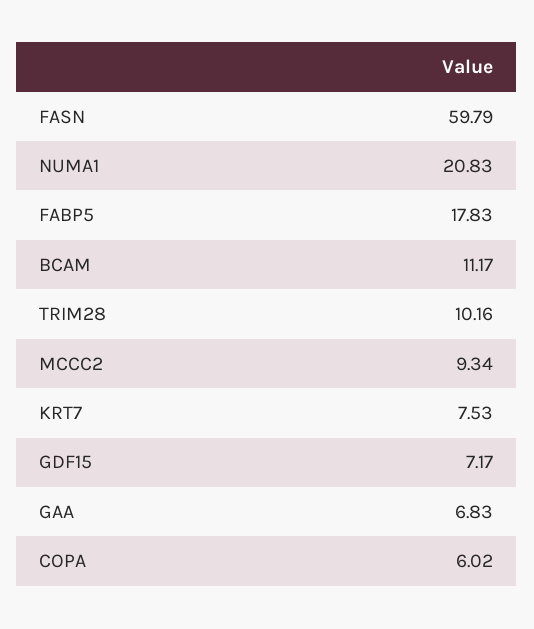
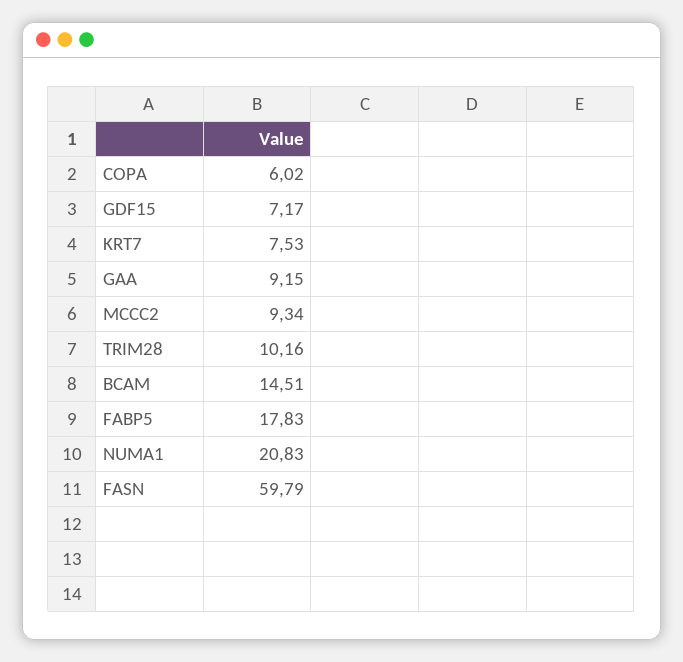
BCAM: 11.17 -> 14.51
GAA: 6.83 -> 9.15

